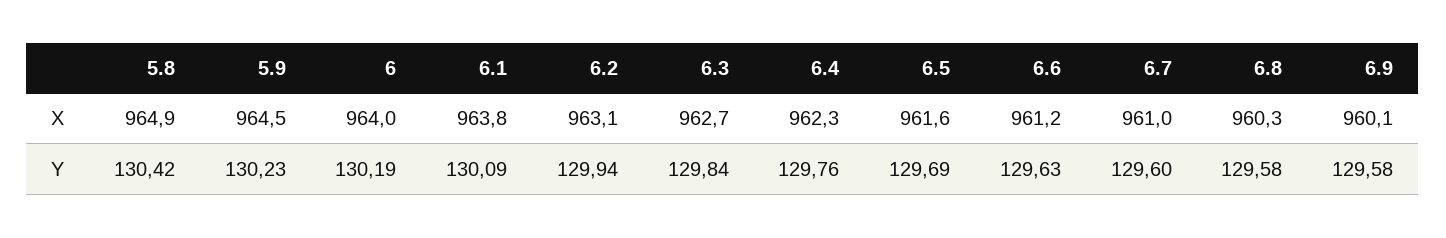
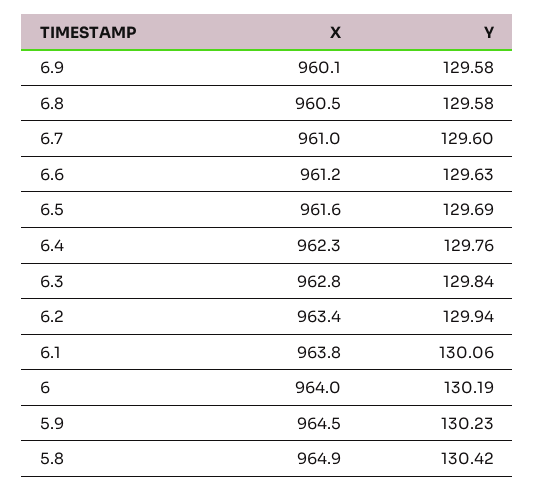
6.2, X: 963.1 -> 963.4
6.3, X: 962.7 -> 962.8
6.8, X: 960.3 -> 960.5
6.1, Y: 130.09 -> 130.06

